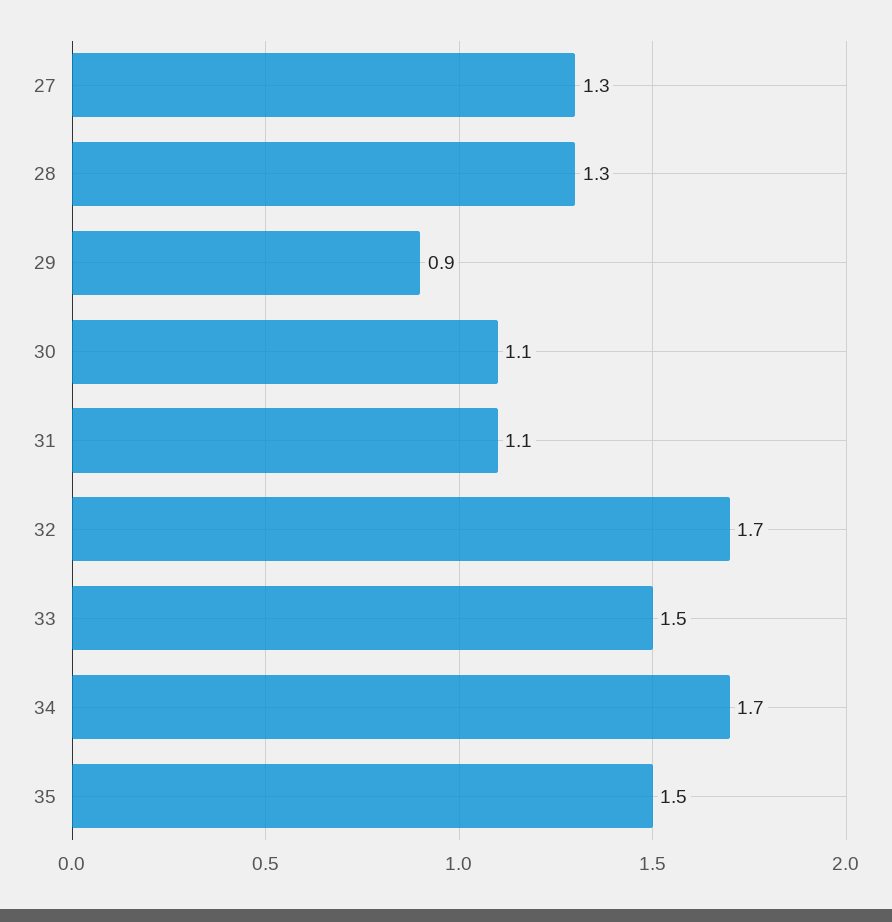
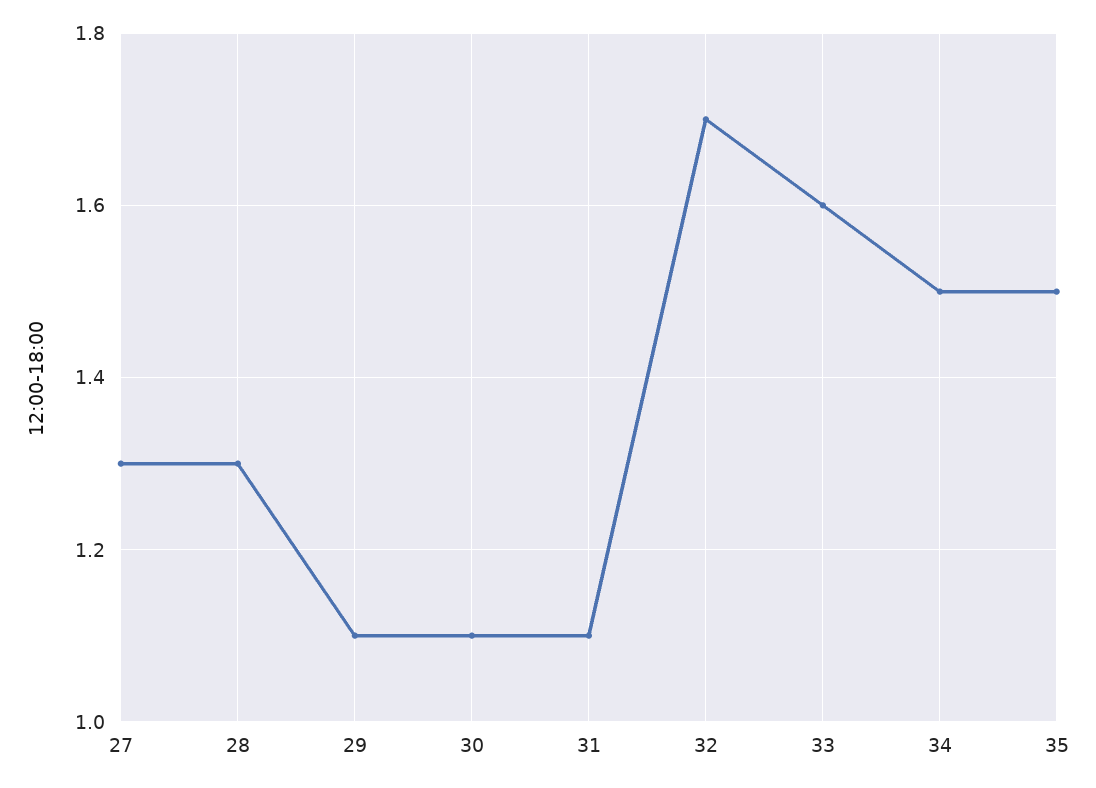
29: 0.9 -> 1.1
33: 1.5 -> 1.6
34: 1.7 -> 1.5

